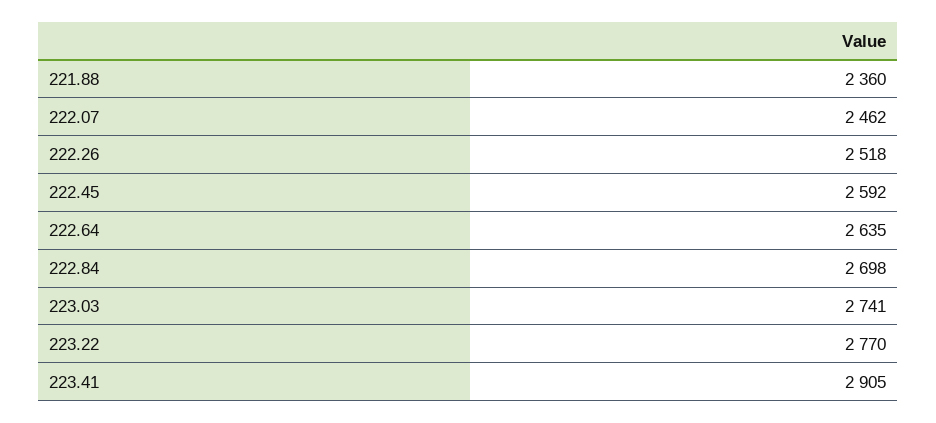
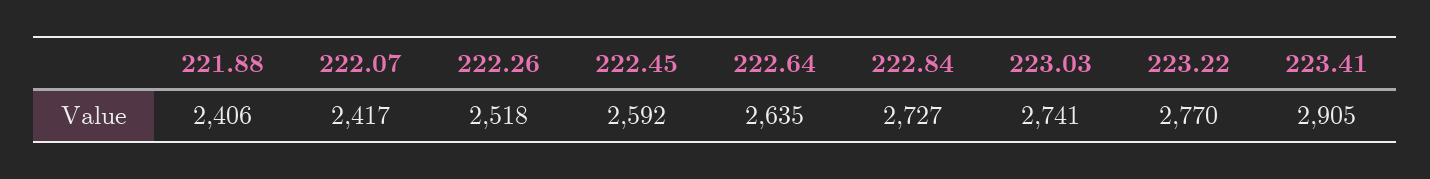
221.88: 2360 -> 2406
222.07: 2462 -> 2417
222.84: 2698 -> 2727

